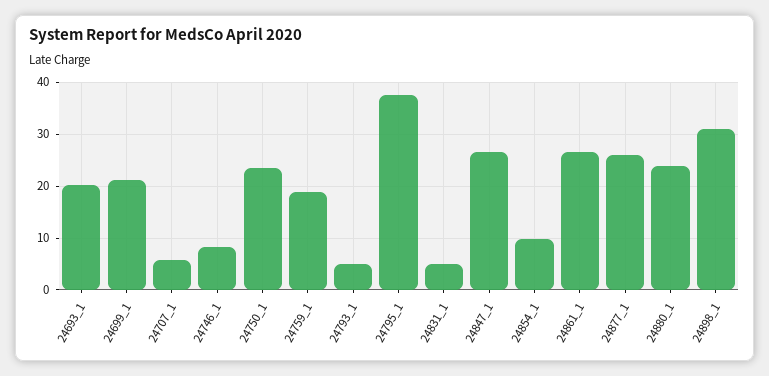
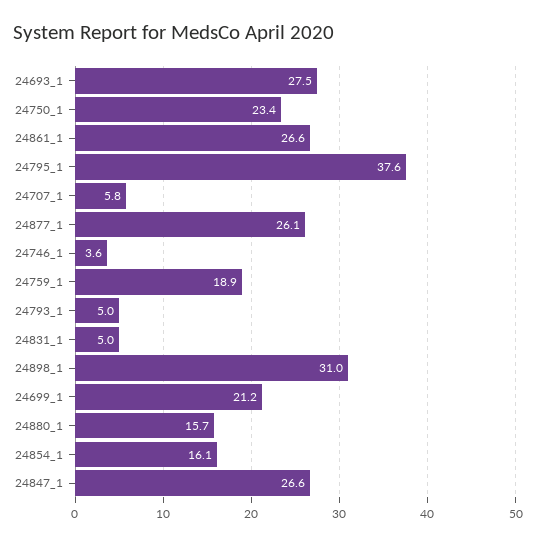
24693_1: 20 -> 27.5
24746_1: 8 -> 3.6
24854_1: 10 -> 16.1
24880_1: 24 -> 15.7

